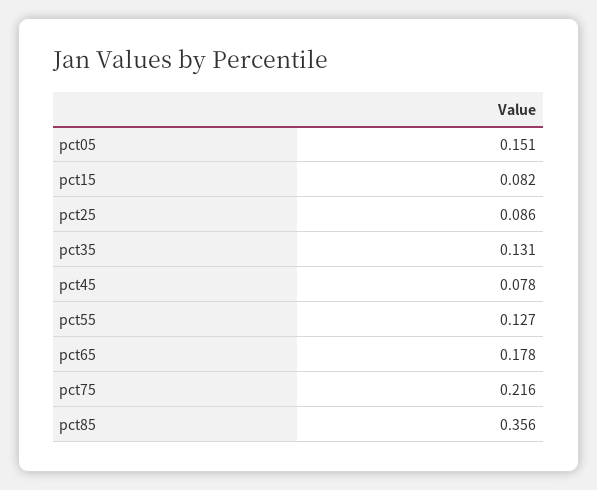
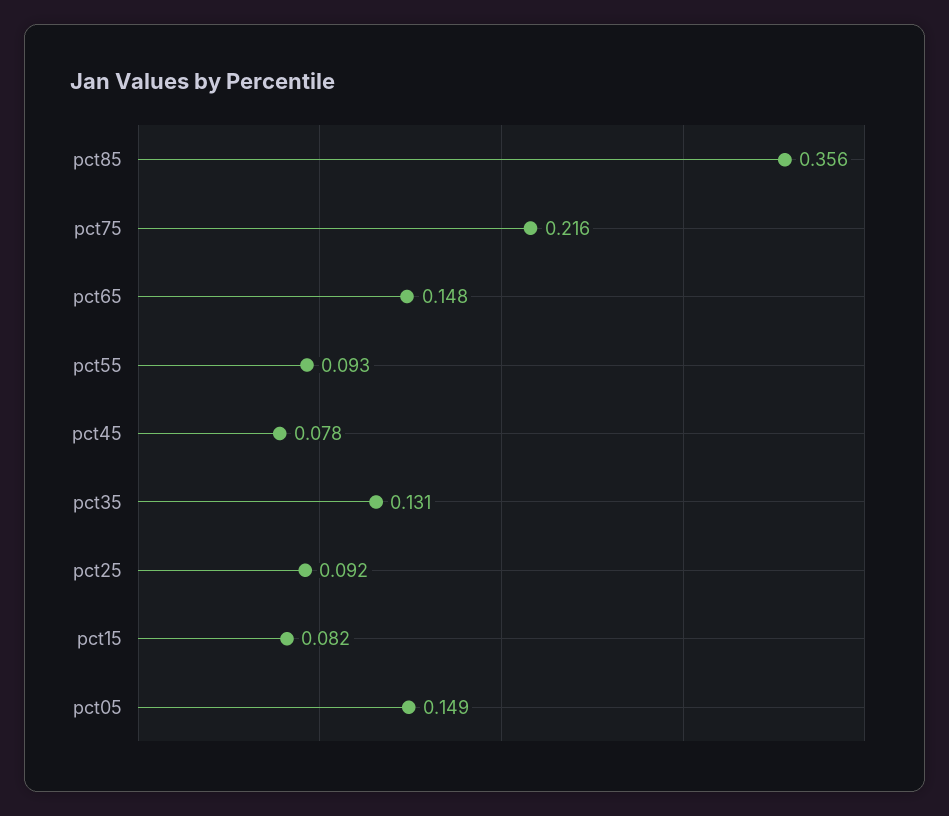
pct05: 0.151 -> 0.149
pct25: 0.086 -> 0.092
pct55: 0.127 -> 0.093
pct65: 0.178 -> 0.148

